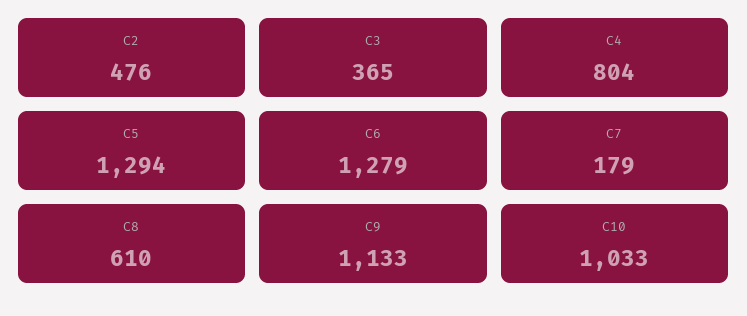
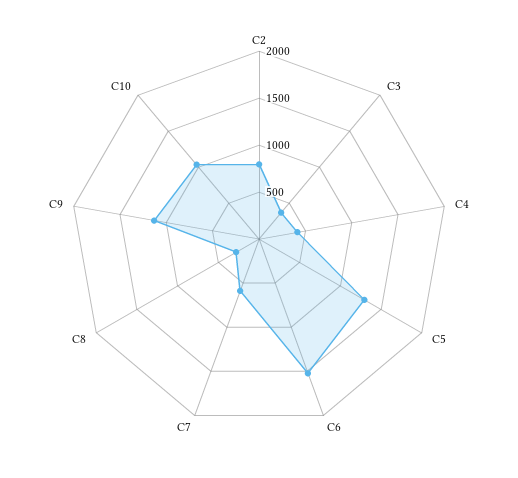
C2: 476 -> 800
C4: 804 -> 400
C6: 1279 -> 1500
C7: 179 -> 600
C8: 610 -> 300

